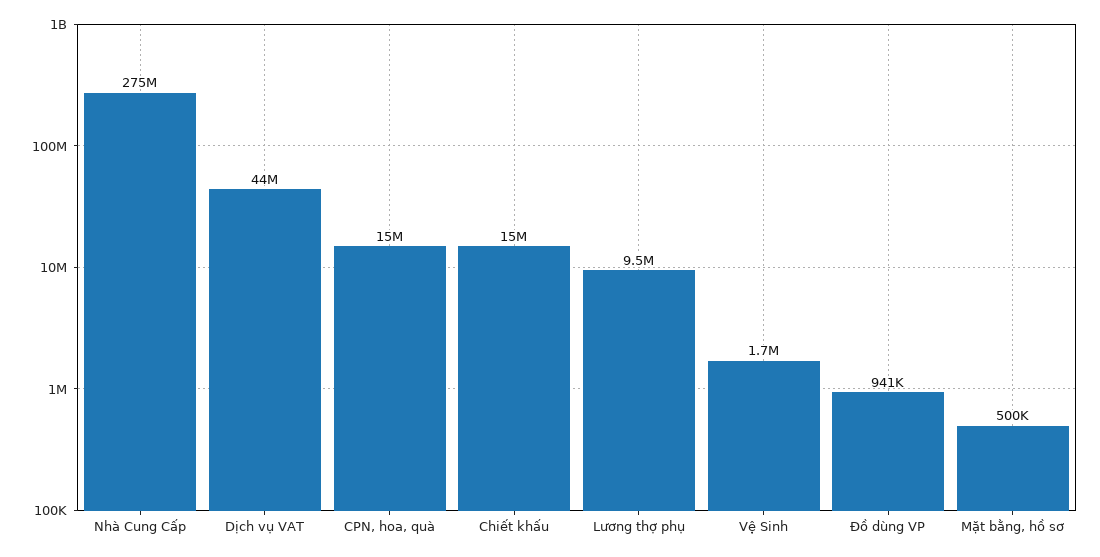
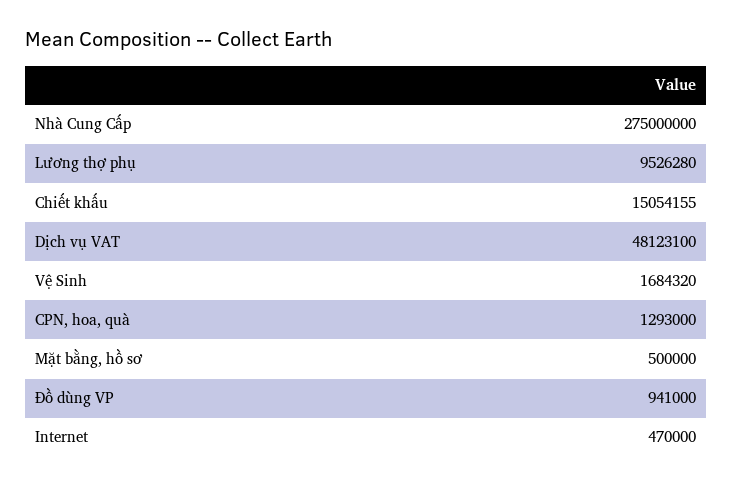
Dịch vụ VAT: 44000000 -> 48123100
CPN, hoa, quà: 15000000 -> 1293000
Internet: none -> 470000

